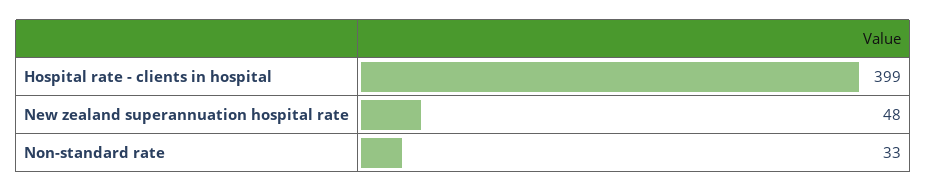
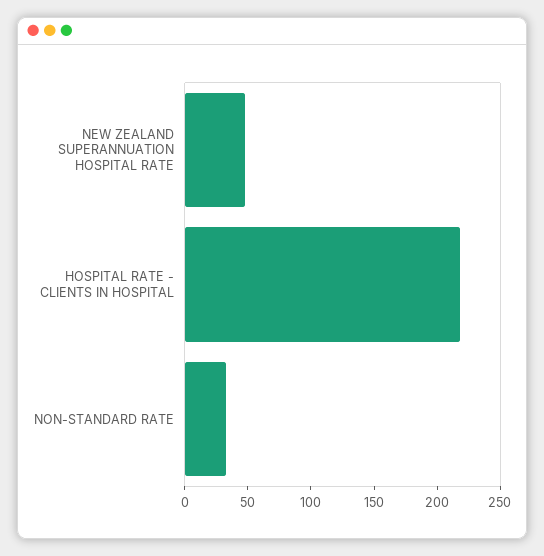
Hospital rate - clients in hospital: 399 -> 220

